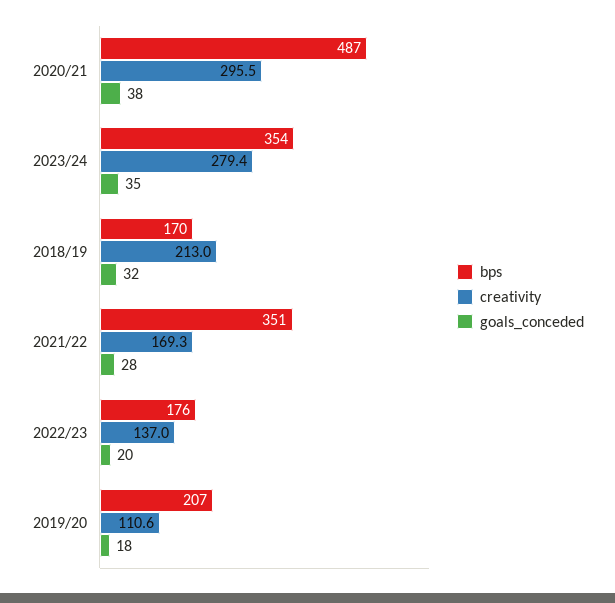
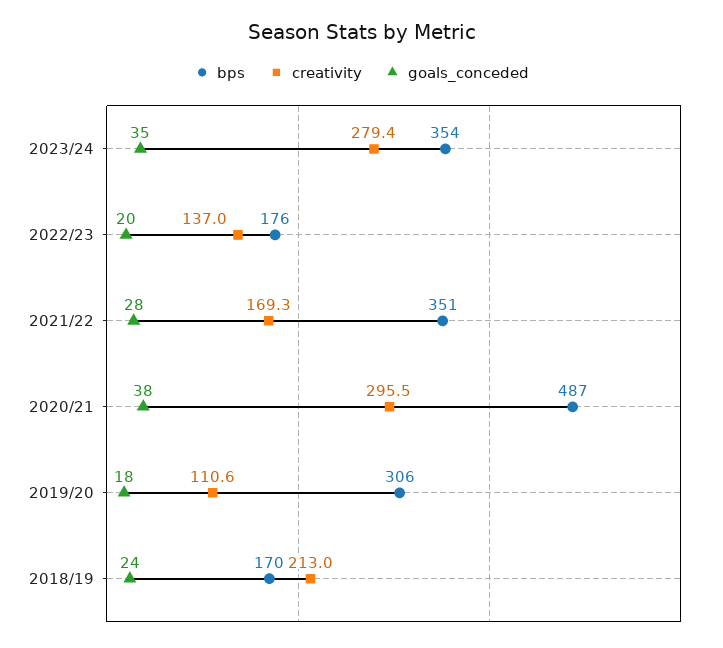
goals_conceded, 2018/19: 32 -> 24
bps, 2019/20: 207 -> 306

